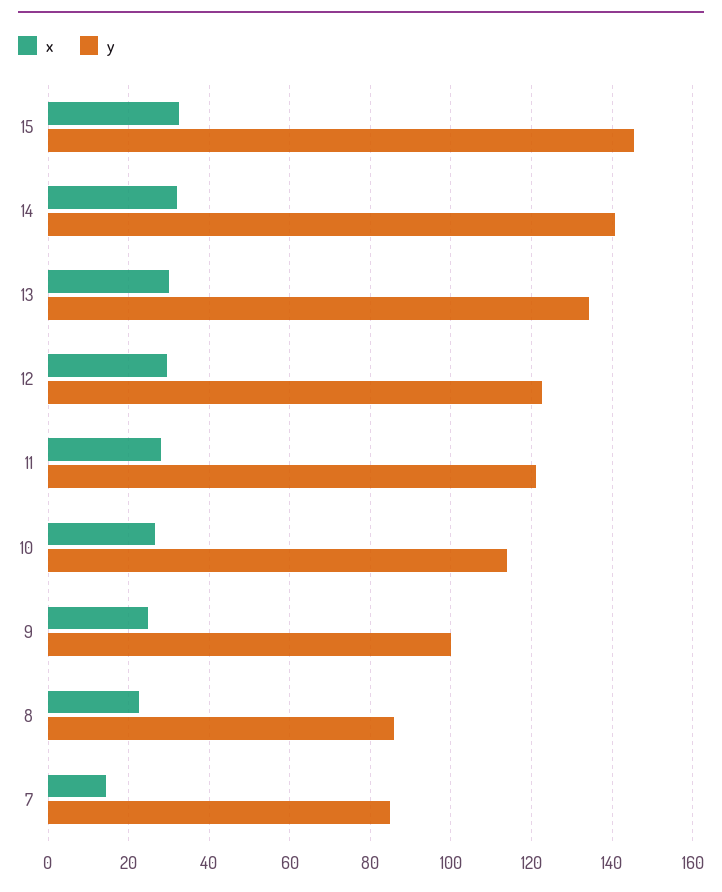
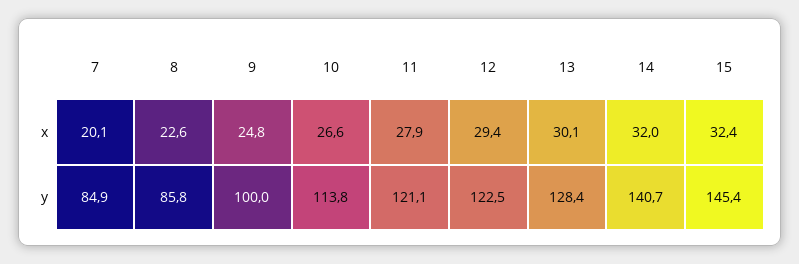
y, 13: 134 -> 128.4
x, 7: 14 -> 20.1

